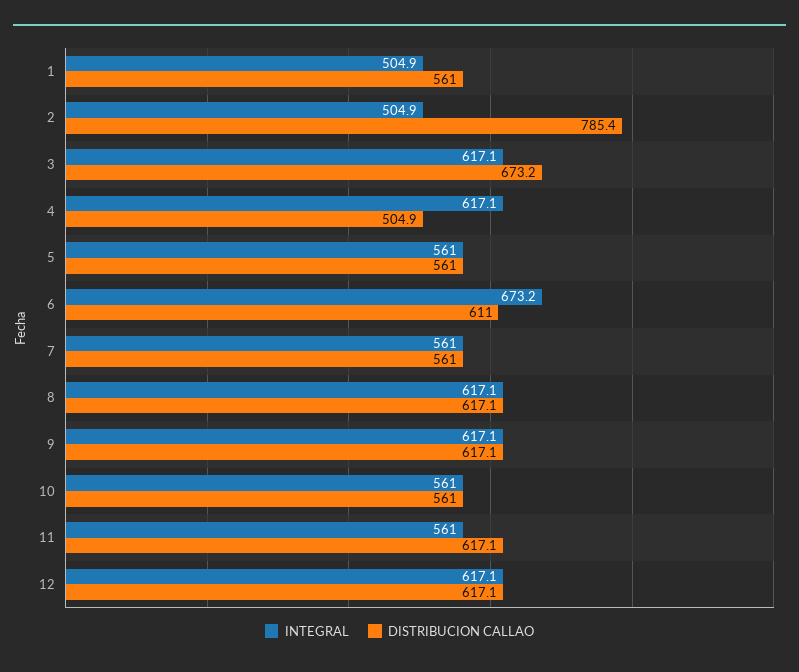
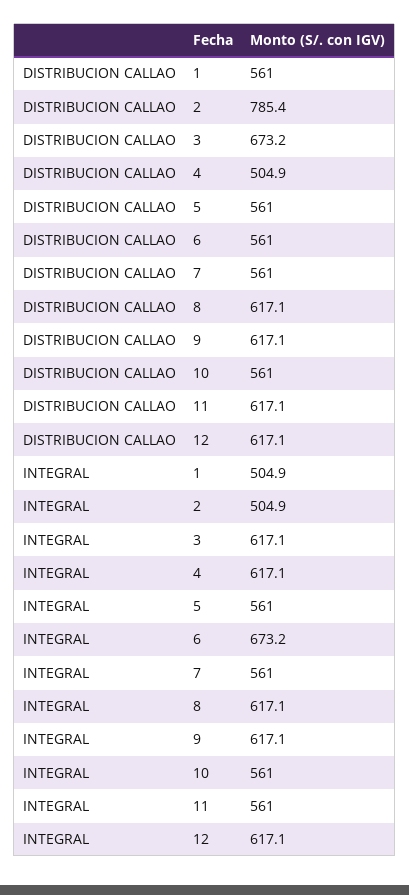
DISTRIBUCION CALLAO, 6: 611 -> 561

